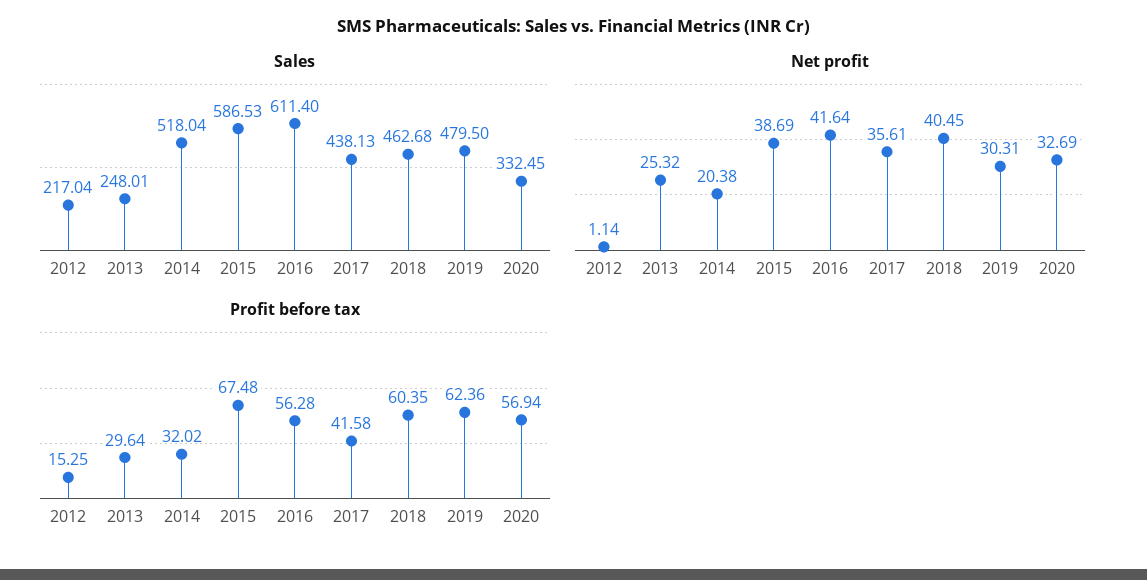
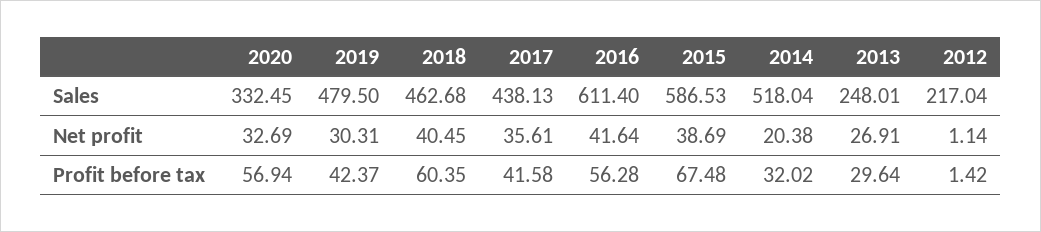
Net profit, 2013: 25.32 -> 26.91
Profit before tax, 2012: 15.25 -> 1.42
Profit before tax, 2019: 62.36 -> 42.37

